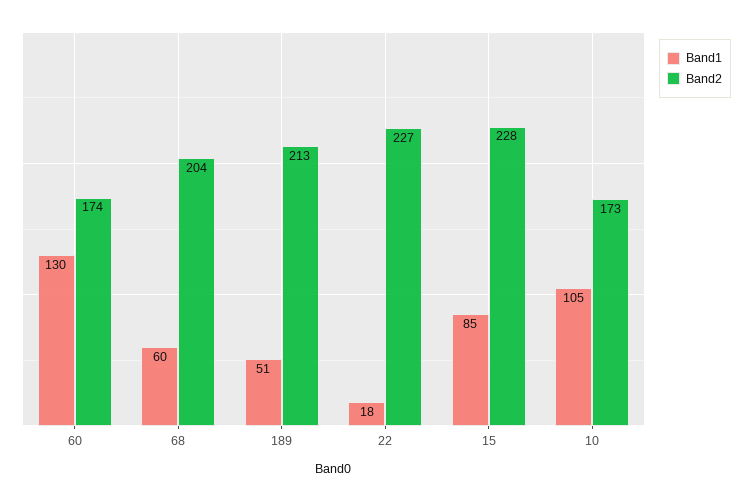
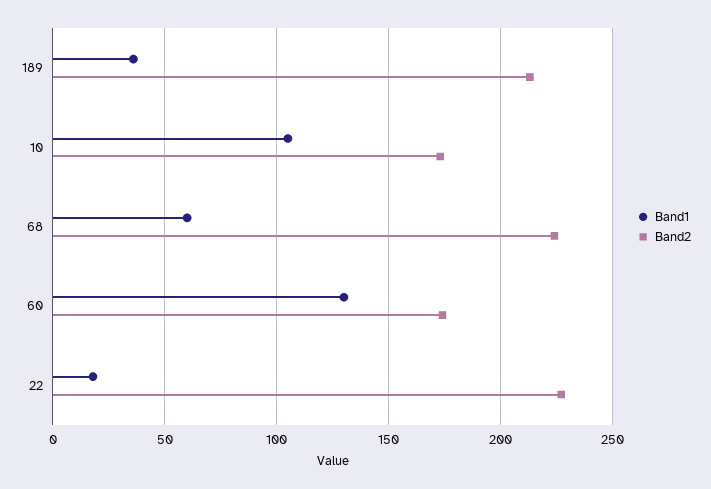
Band2, 68: 204 -> 225
Band1, 189: 51 -> 35
Band1, 15: 85 -> none
Band2, 15: 228 -> none

